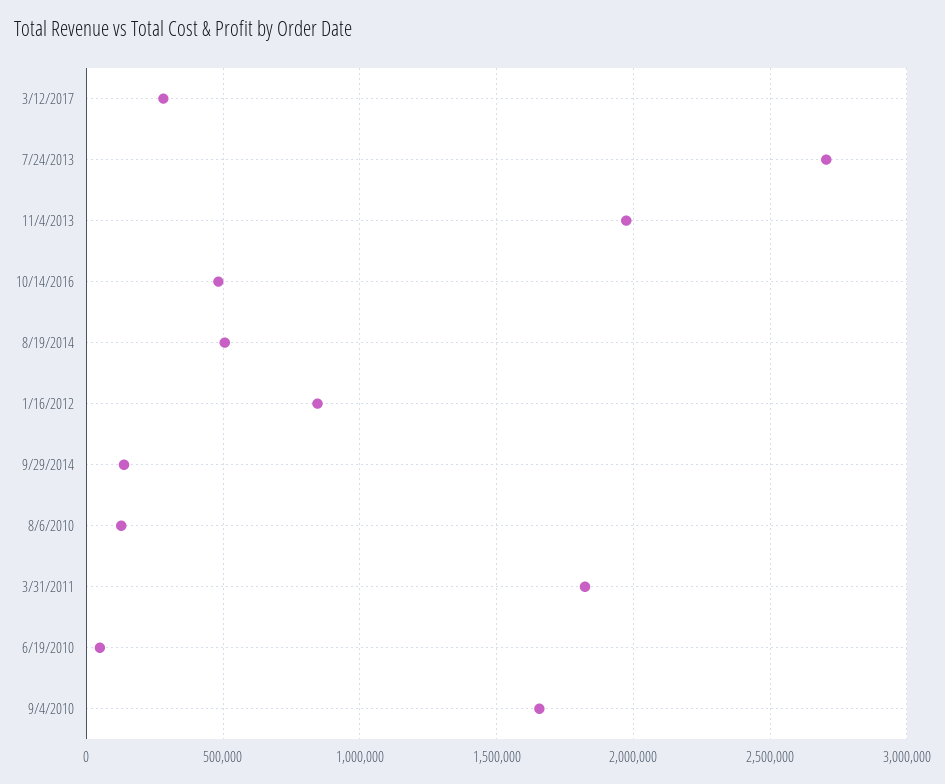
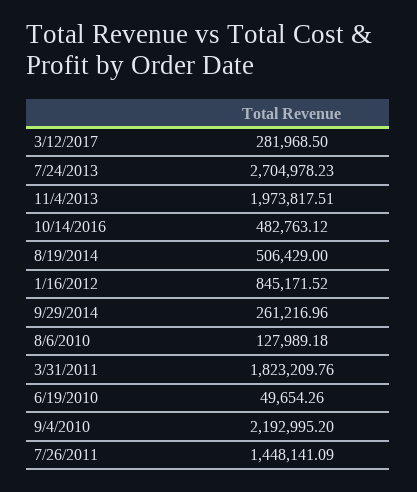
9/29/2014: 150000 -> 261216.96
9/4/2010: 1650000 -> 2192995.2
7/26/2011: none -> 1448141.09

